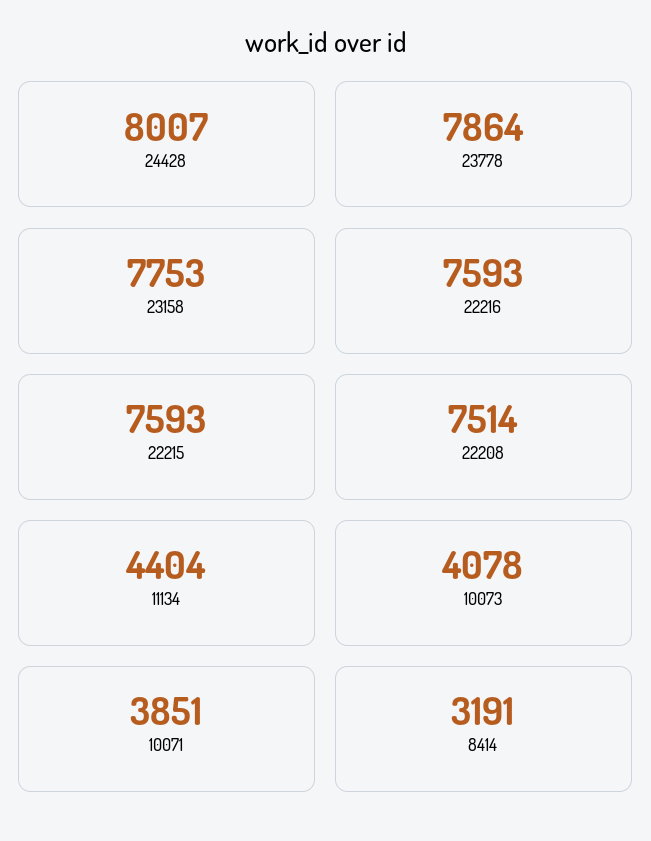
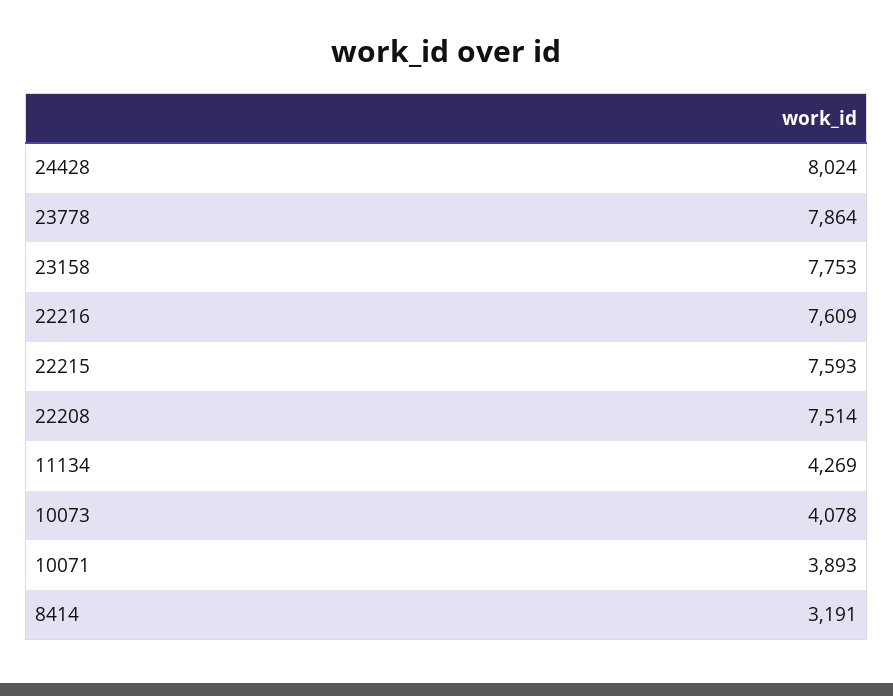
24428: 8007 -> 8024
22216: 7593 -> 7609
11134: 4404 -> 4269
10071: 3851 -> 3893

